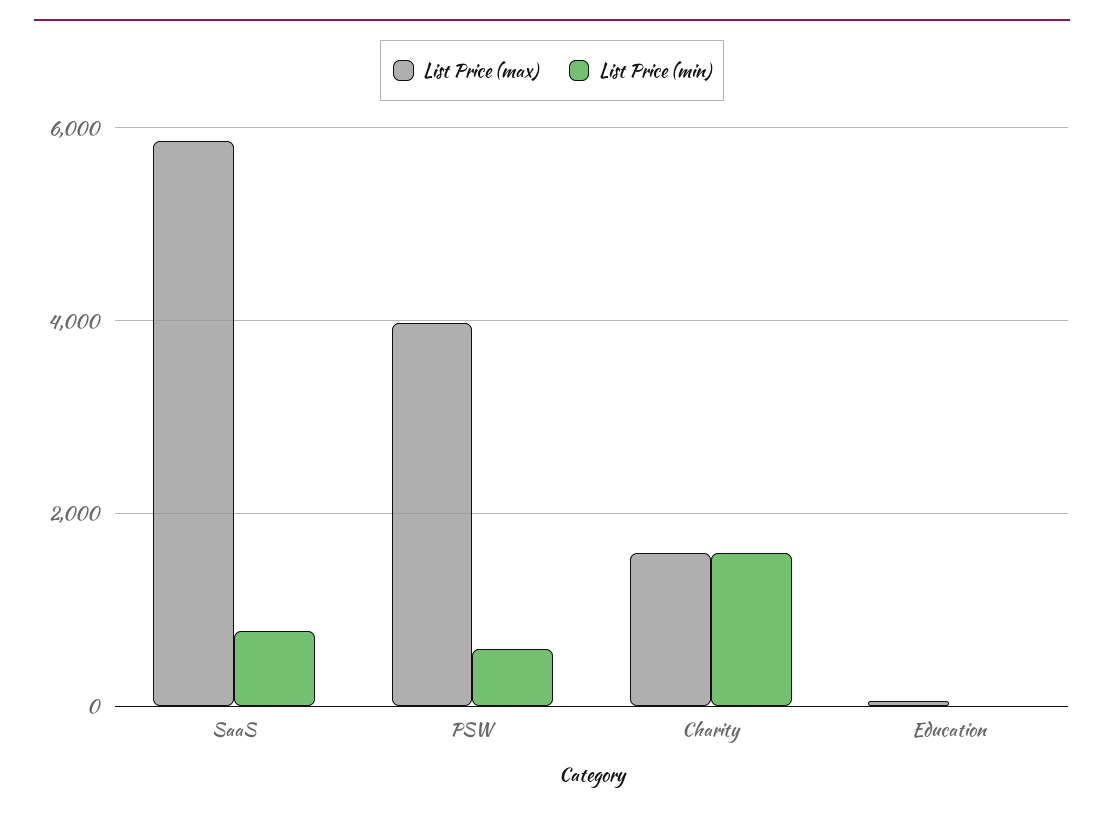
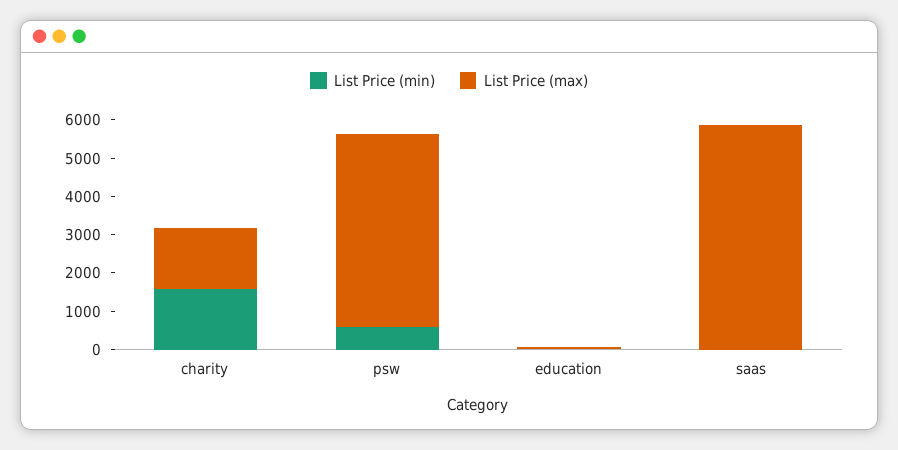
List Price (min), SaaS: 800 -> 0
List Price (max), PSW: 4000 -> 5000

